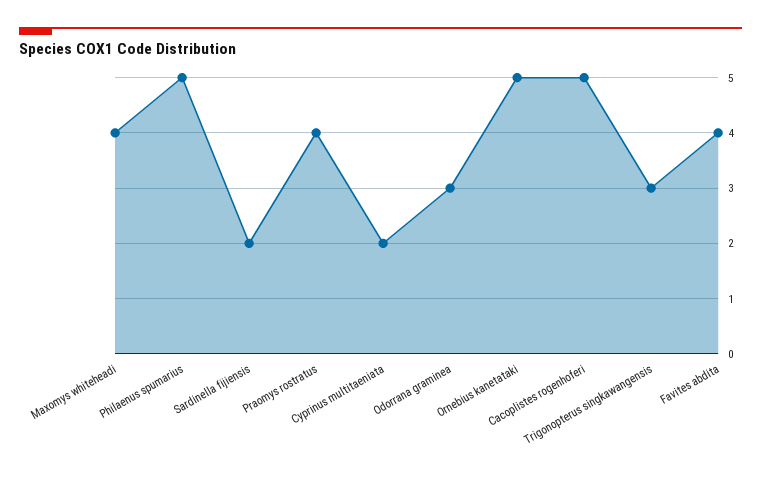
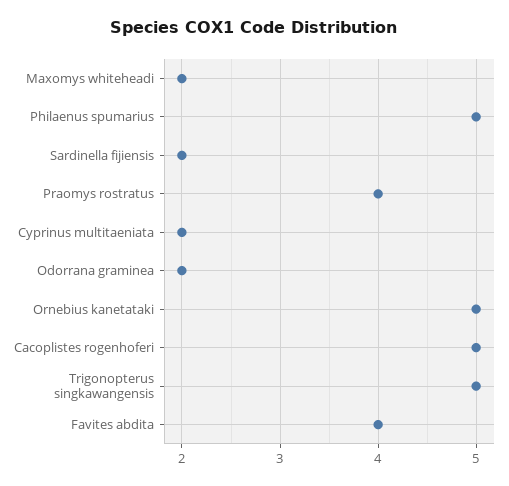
Maxomys whiteheadi: 4 -> 2
Odorrana graminea: 3 -> 2
Trigonopterus singkawangensis: 3 -> 5

